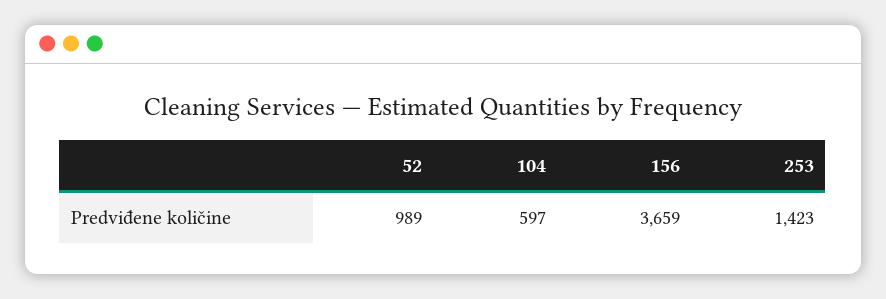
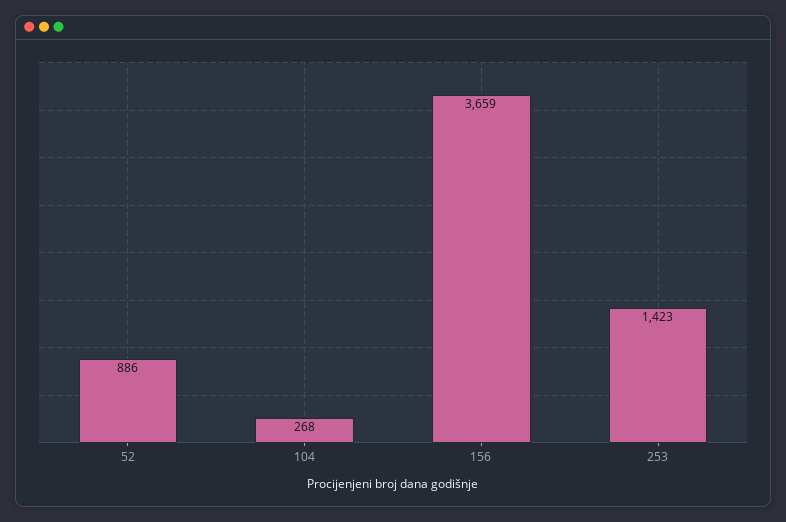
52: 989 -> 886
104: 597 -> 268

